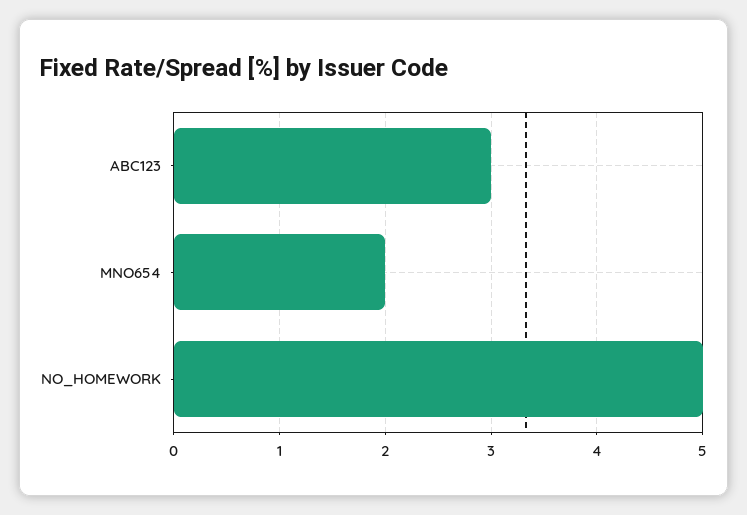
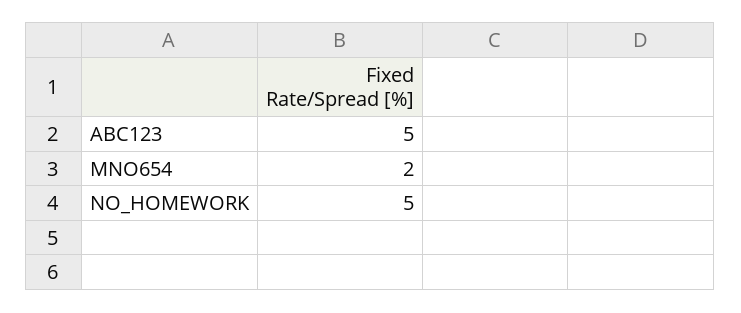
ABC123: 3 -> 5

